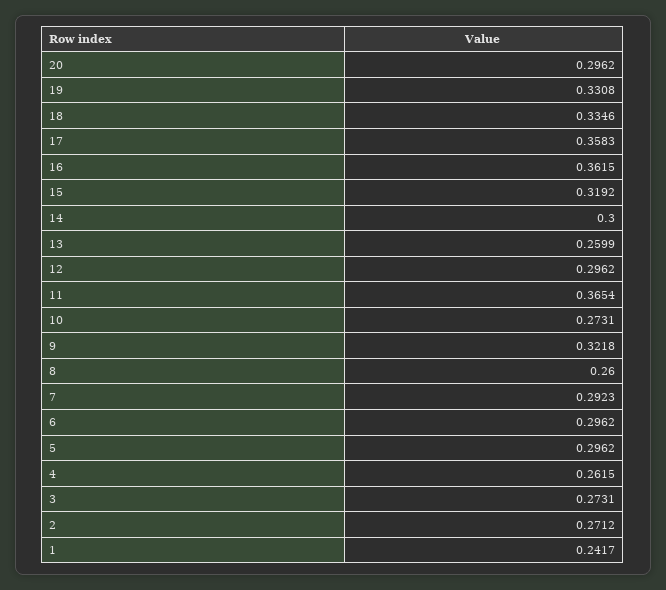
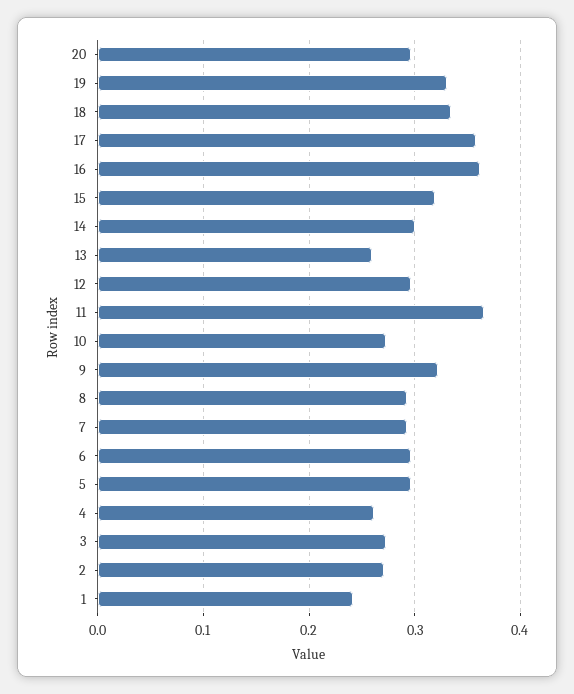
8: 0.26 -> 0.29

